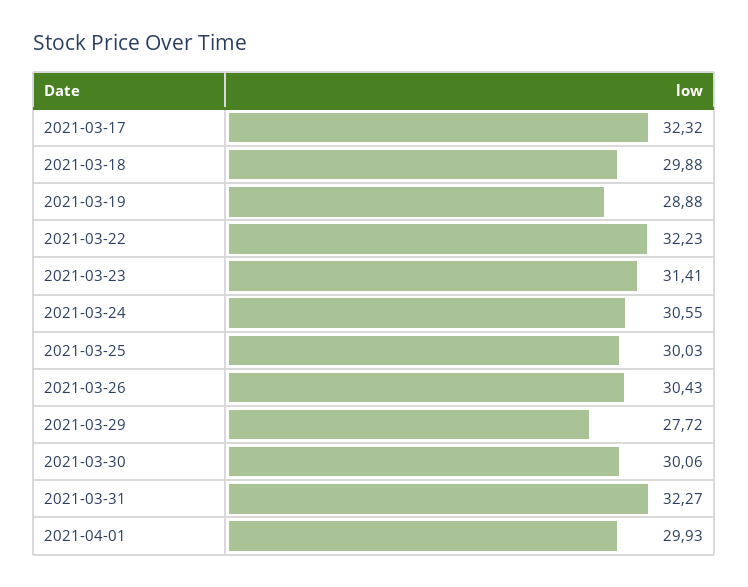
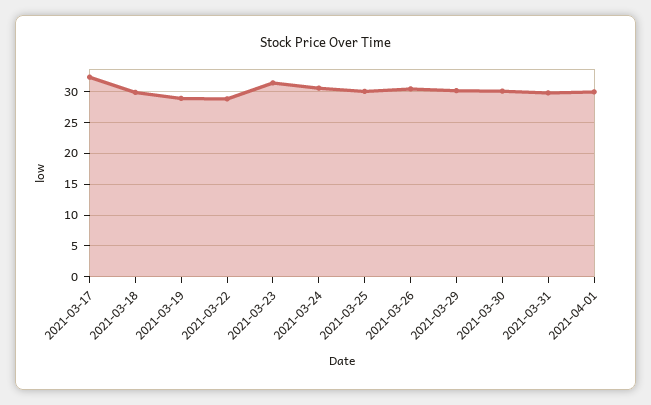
2021-03-22: 32.23 -> 29
2021-03-29: 27.72 -> 30
2021-03-31: 32.27 -> 30

